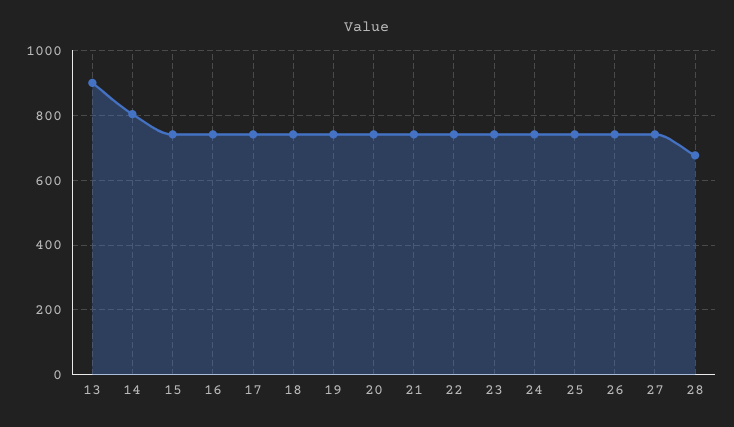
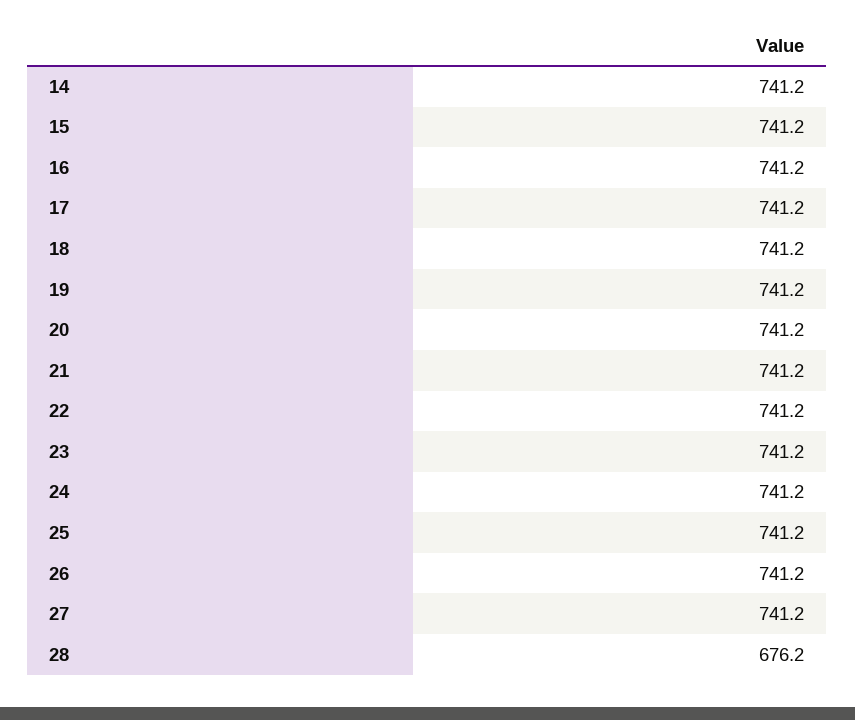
13: 900 -> none
14: 800 -> 741.2

